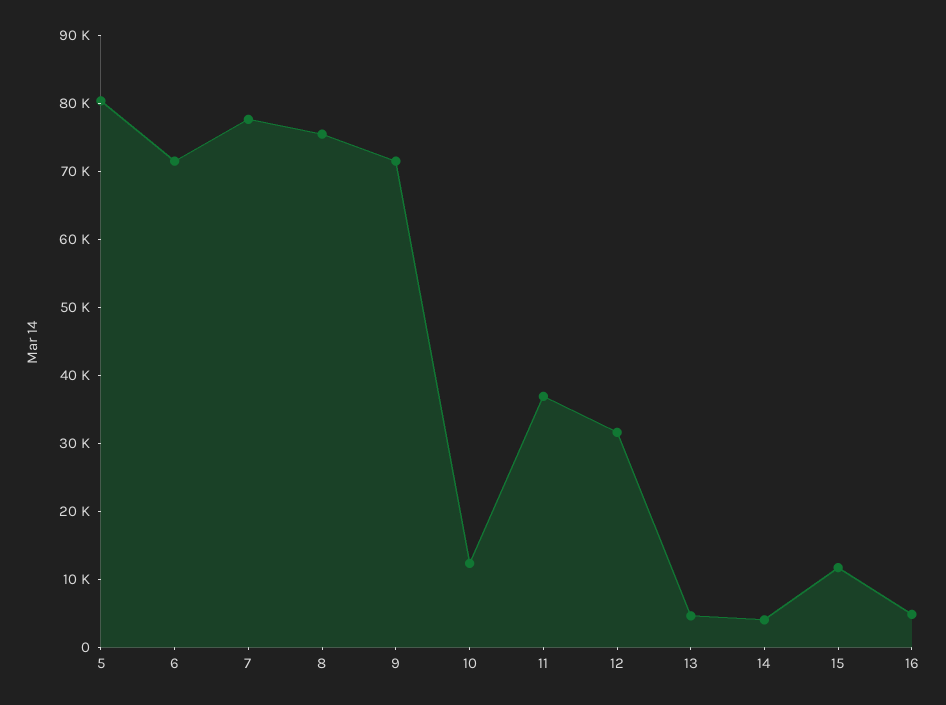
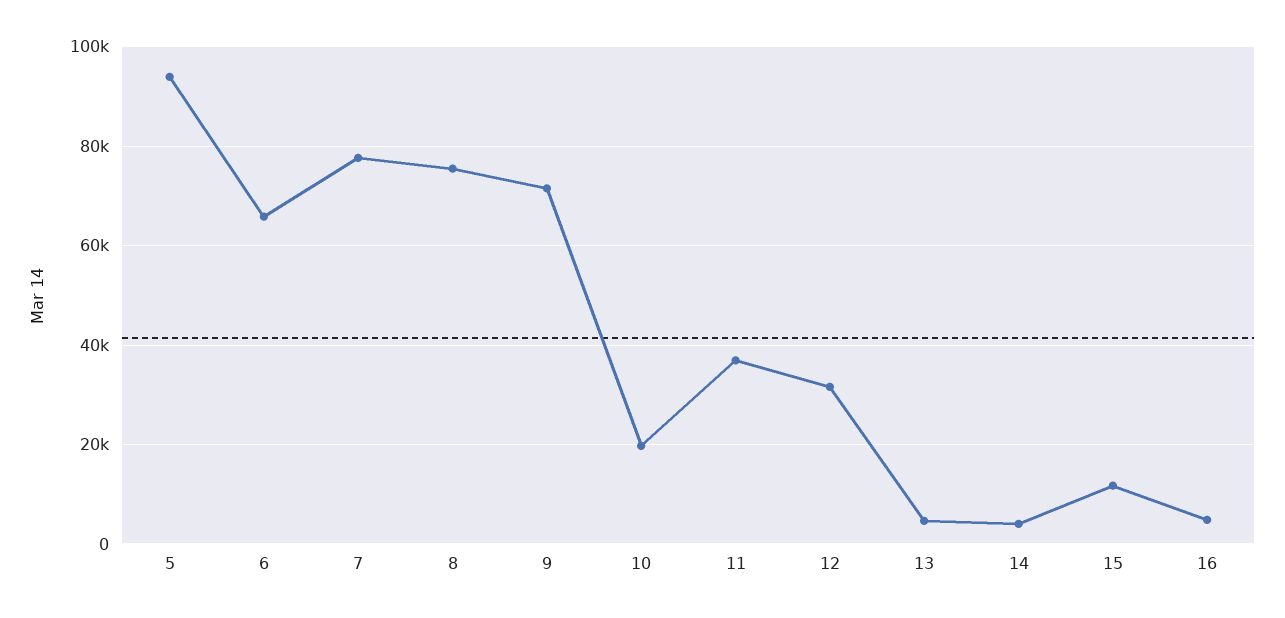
5: 80000 -> 94000
6: 72000 -> 66000
10: 12000 -> 20000

